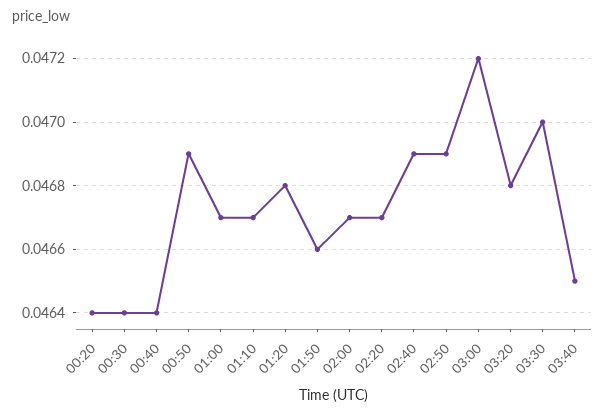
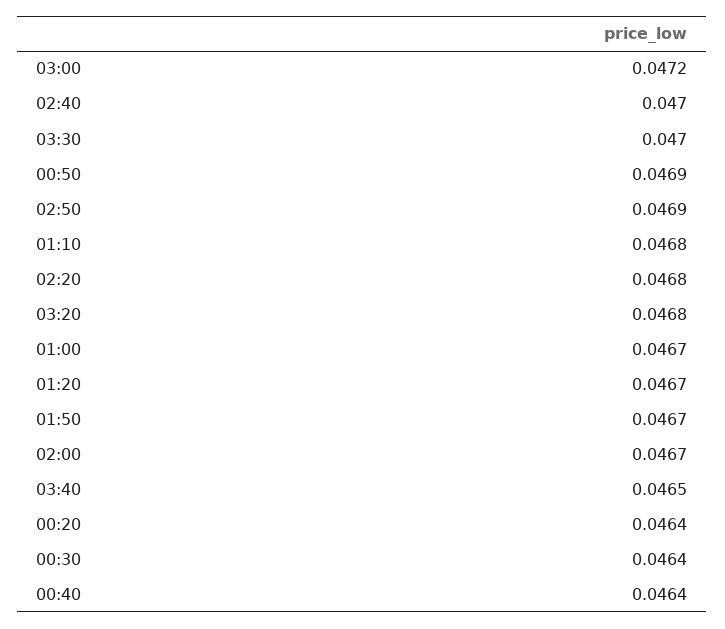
01:10: 0.0467 -> 0.0468
01:20: 0.0468 -> 0.0467
01:50: 0.0466 -> 0.0467
02:20: 0.0467 -> 0.0468
02:40: 0.0469 -> 0.047

